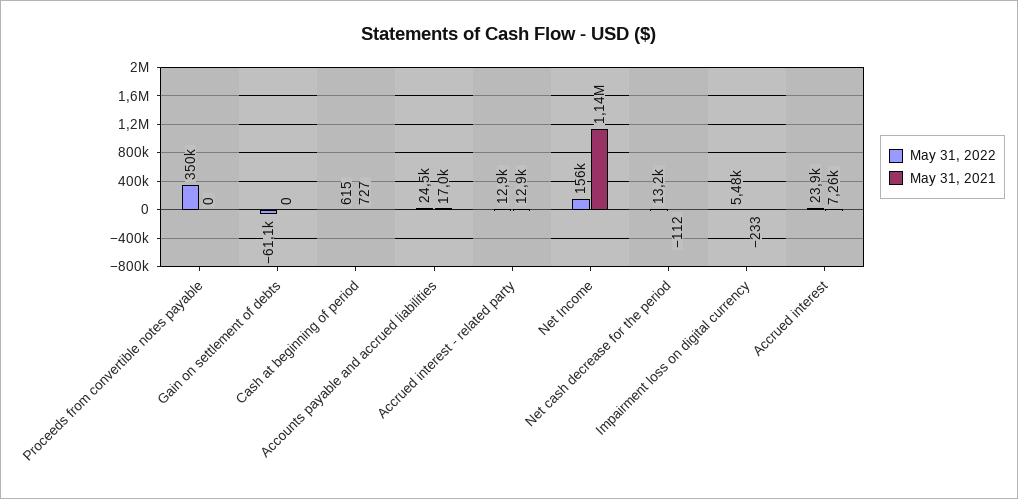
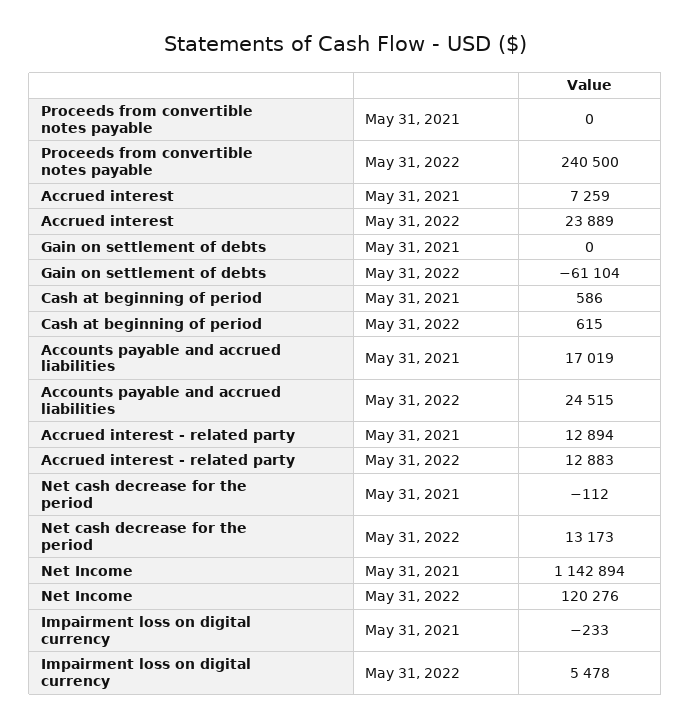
May 31, 2022, Proceeds from convertible notes payable: 350000 -> 240500
May 31, 2021, Cash at beginning of period: 727 -> 586
May 31, 2022, Net Income: 156000 -> 120276

